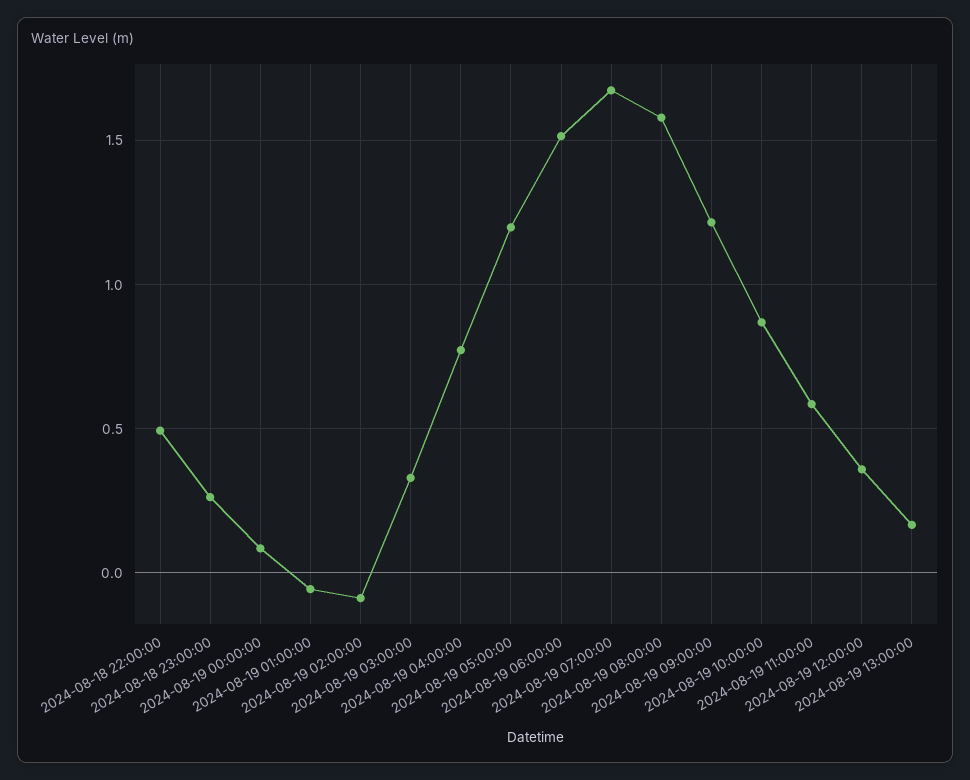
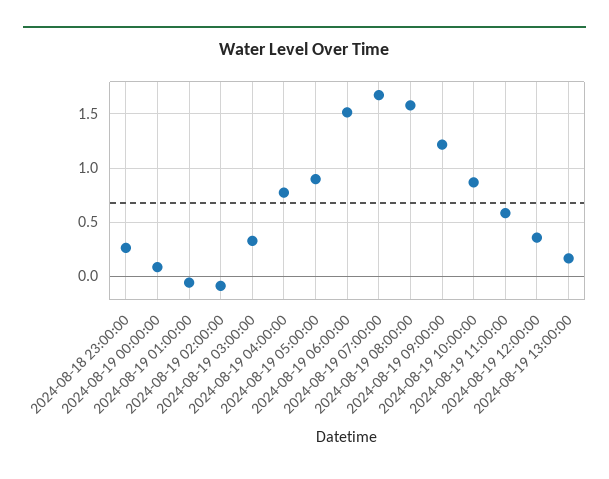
2024-08-18 22:00:00: 0.5 -> none
2024-08-19 05:00:00: 1.2 -> 0.9

